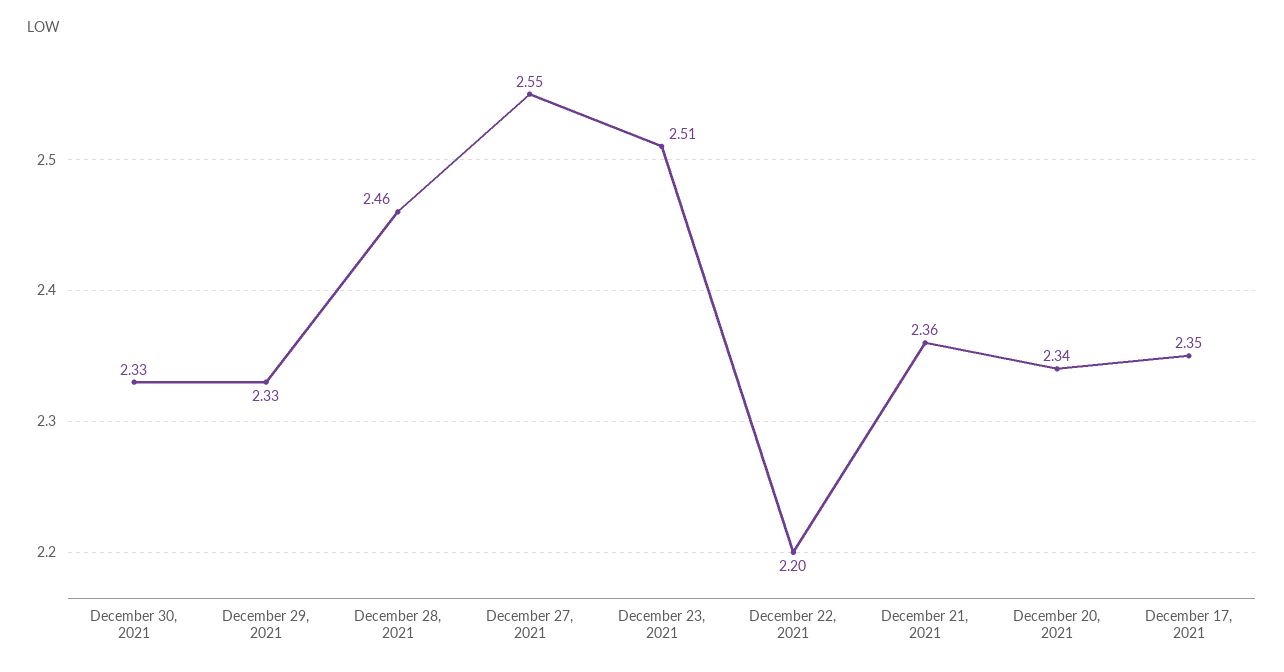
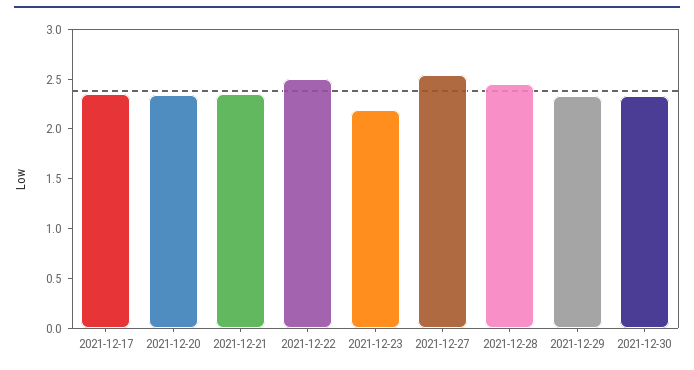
December 23, 2021: 2.51 -> 2.2
December 22, 2021: 2.2 -> 2.5

